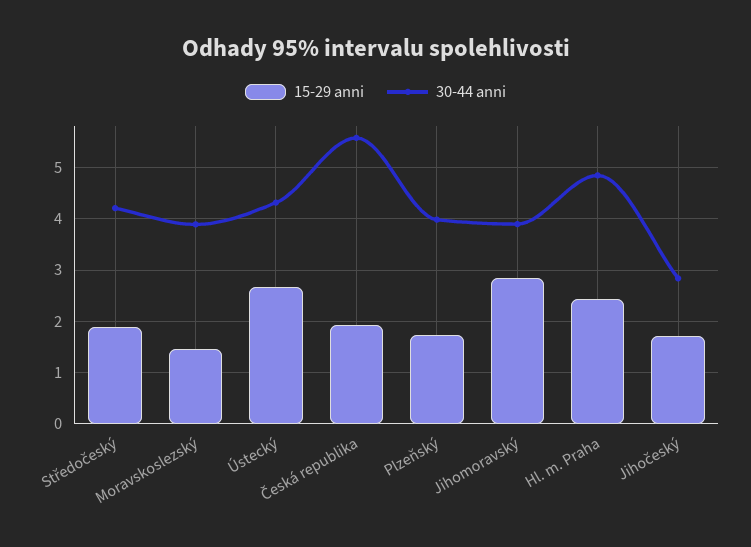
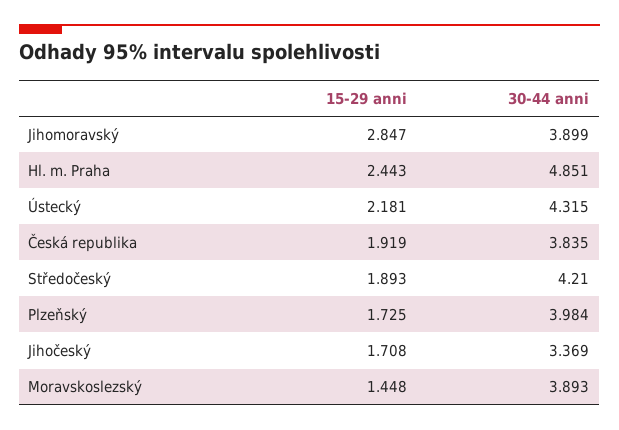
15-29 anni, Ústecký: 2.6 -> 2.181
30-44 anni, Česká republika: 5.6 -> 3.835
30-44 anni, Jihočeský: 2.8 -> 3.369

